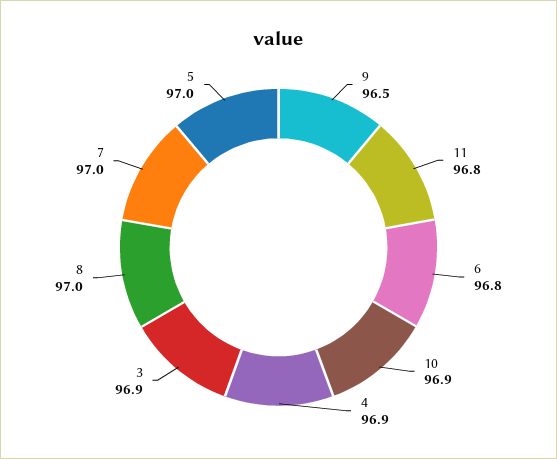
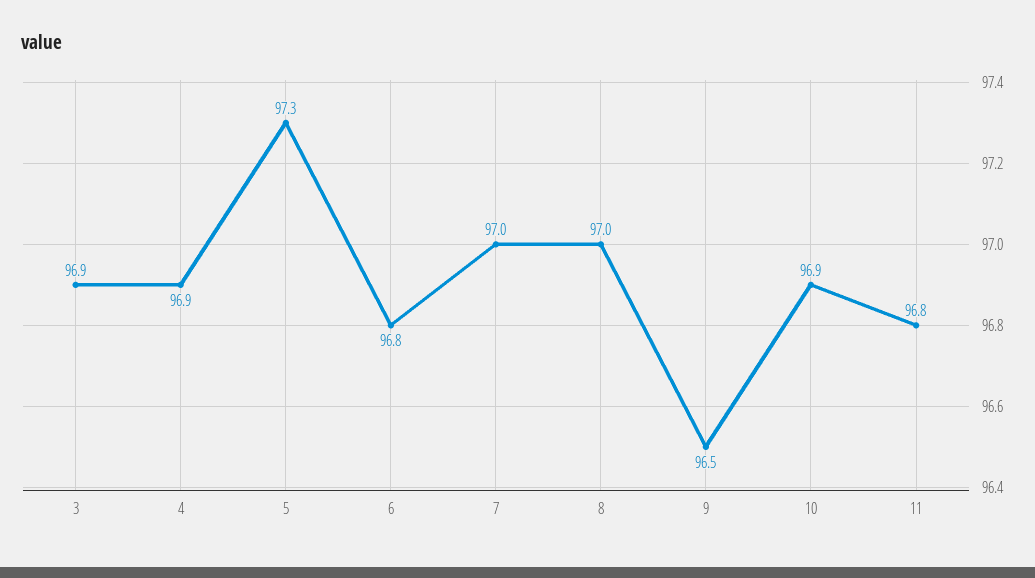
5: 97 -> 97.3

